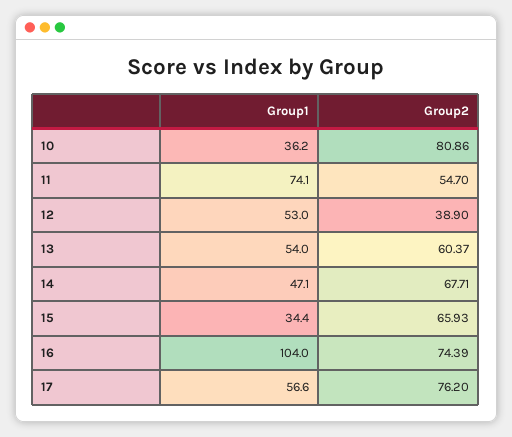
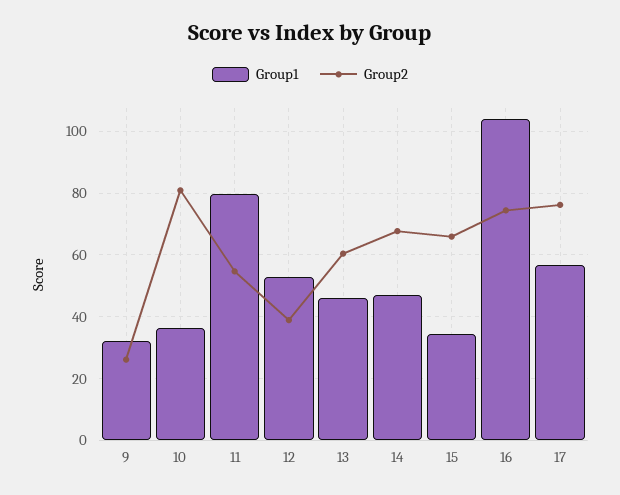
Group1, 11: 74.1 -> 80
Group1, 13: 54 -> 46
Group1, 9: none -> 32
Group2, 9: none -> 26

